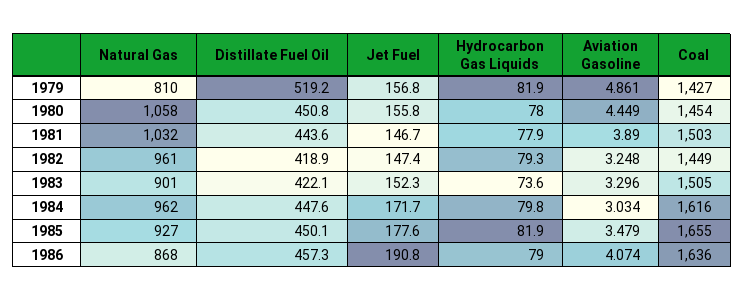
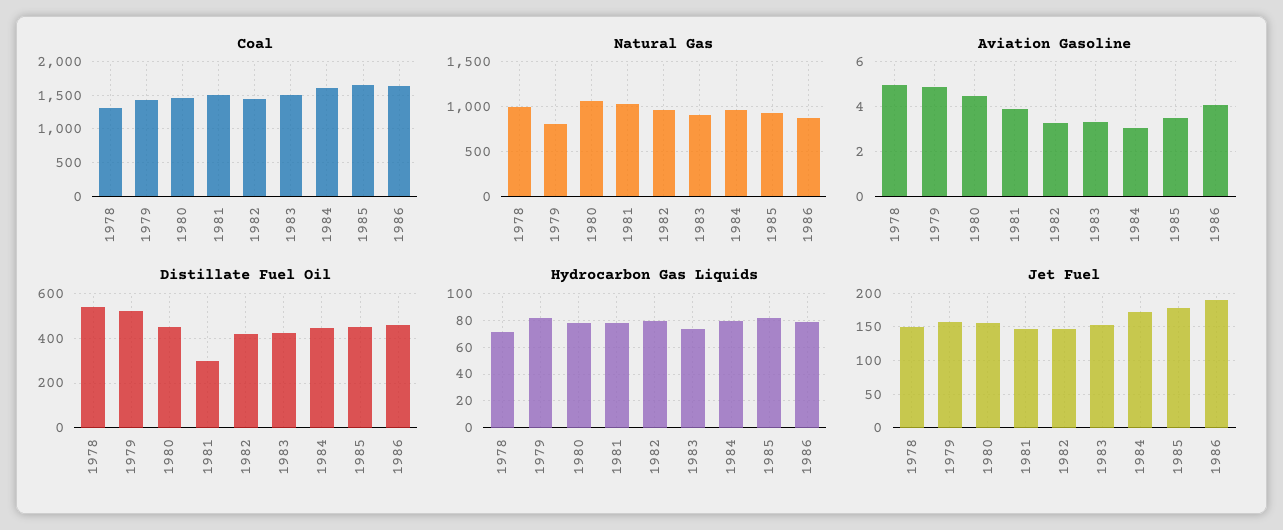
Distillate Fuel Oil, 1981: 443.6 -> 300
Coal, 1978: none -> 1300
Natural Gas, 1978: none -> 1000
Aviation Gasoline, 1978: none -> 5
Distillate Fuel Oil, 1978: none -> 550
Hydrocarbon Gas Liquids, 1978: none -> 70
Jet Fuel, 1978: none -> 150

